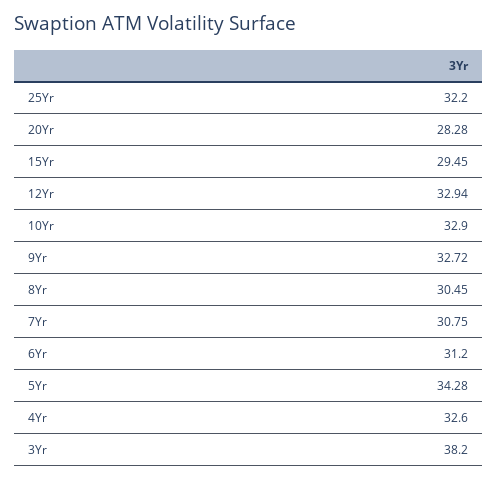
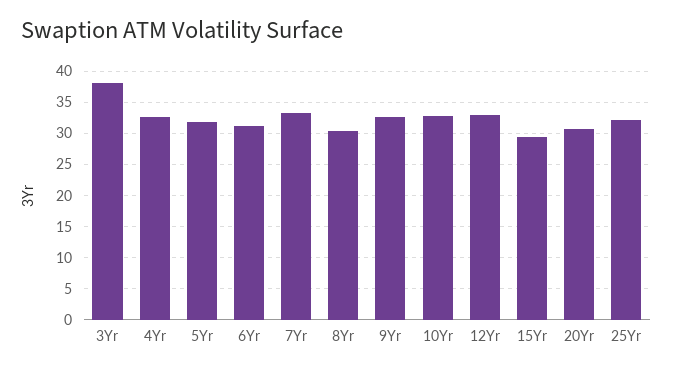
20Yr: 28.28 -> 31
7Yr: 30.75 -> 33
5Yr: 34.28 -> 32

